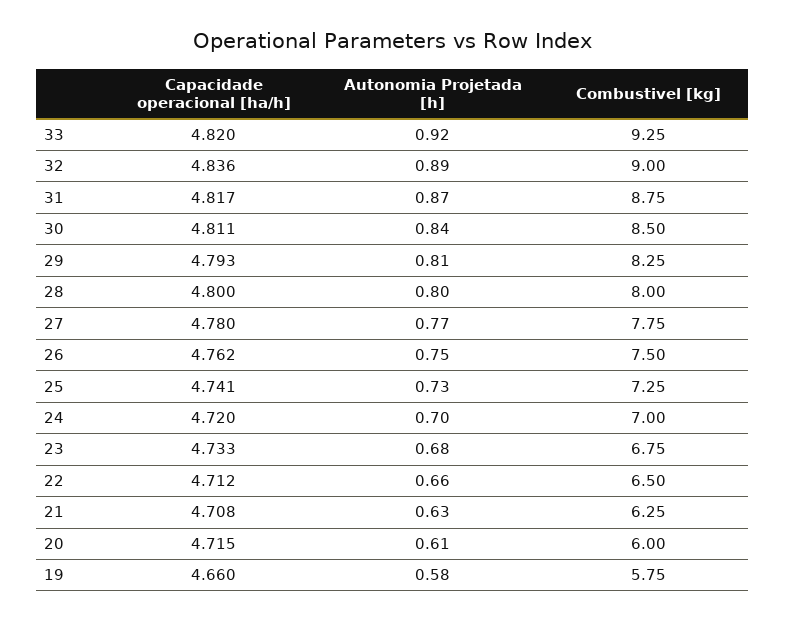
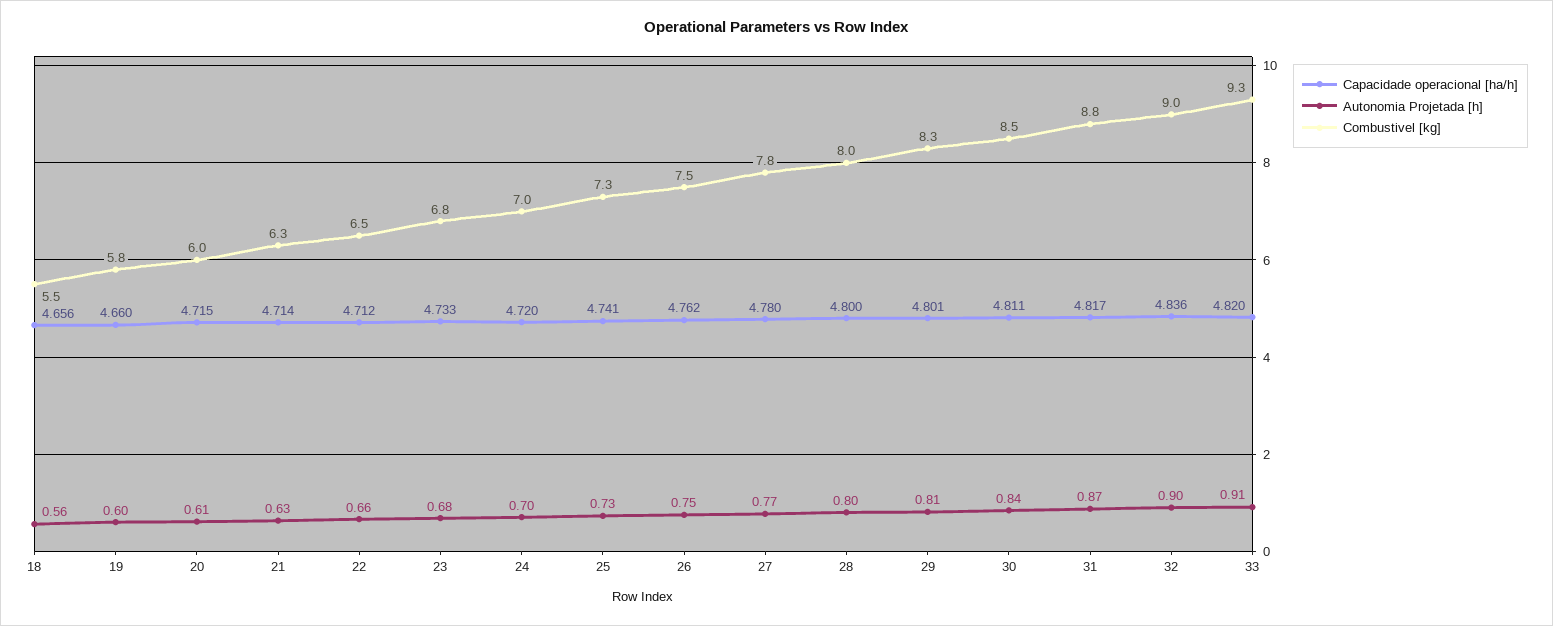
Autonomia Projetada [h], 33: 0.92 -> 0.91
Autonomia Projetada [h], 32: 0.89 -> 0.9
Capacidade operacional [ha/h], 29: 4.793 -> 4.801
Capacidade operacional [ha/h], 21: 4.708 -> 4.714
Autonomia Projetada [h], 19: 0.58 -> 0.6
Capacidade operacional [ha/h], 18: none -> 4.656
Autonomia Projetada [h], 18: none -> 0.56
Combustivel [kg], 18: none -> 5.5

